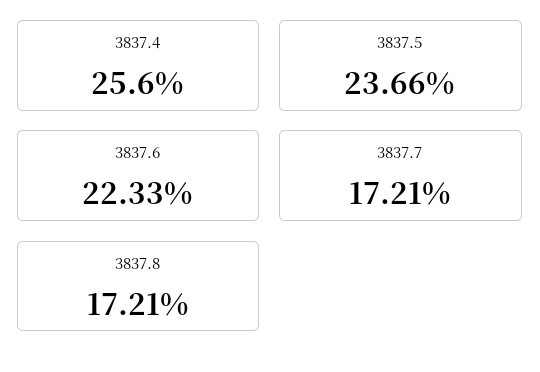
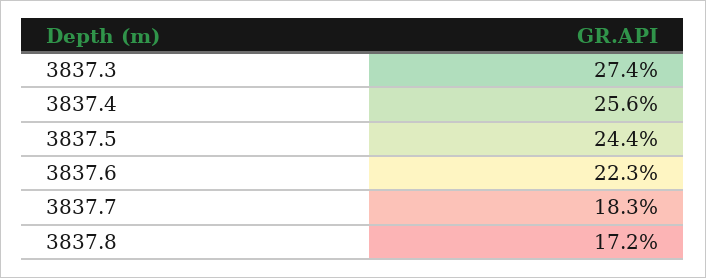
3837.5: 23.66 -> 24.4
3837.7: 17.21 -> 18.3
3837.3: none -> 27.4

